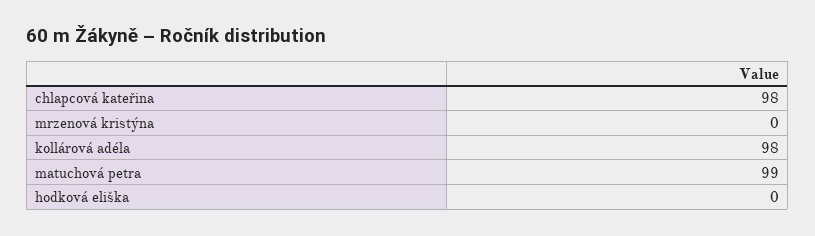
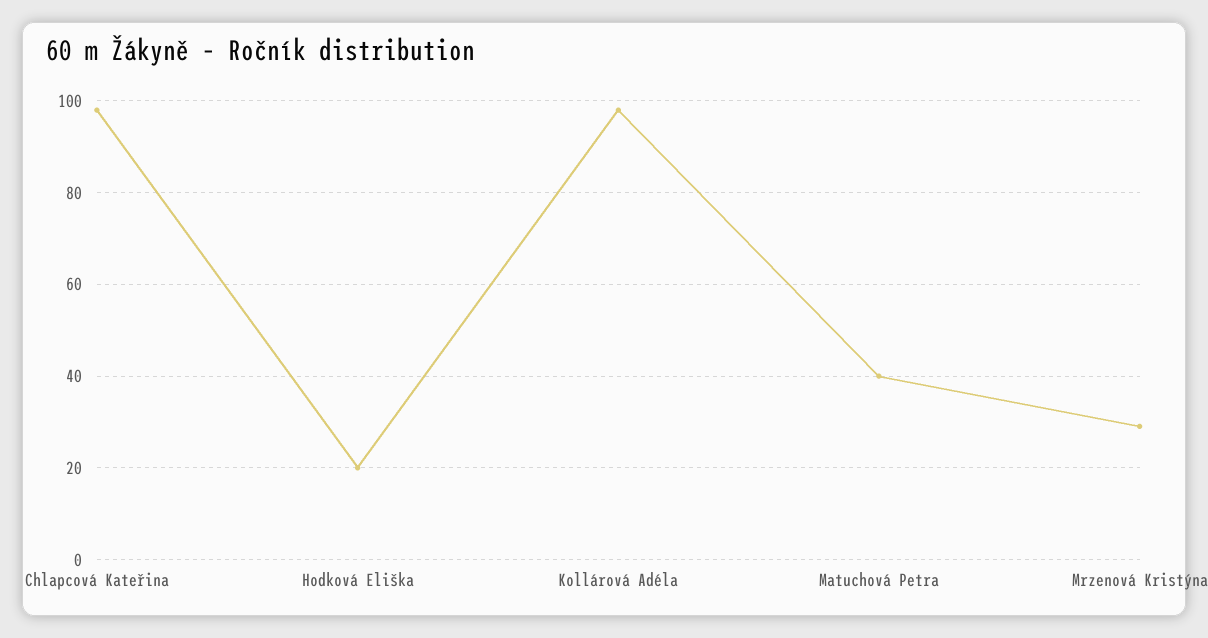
mrzenová kristýna: 0 -> 30
matuchová petra: 99 -> 40
hodková eliška: 0 -> 20

